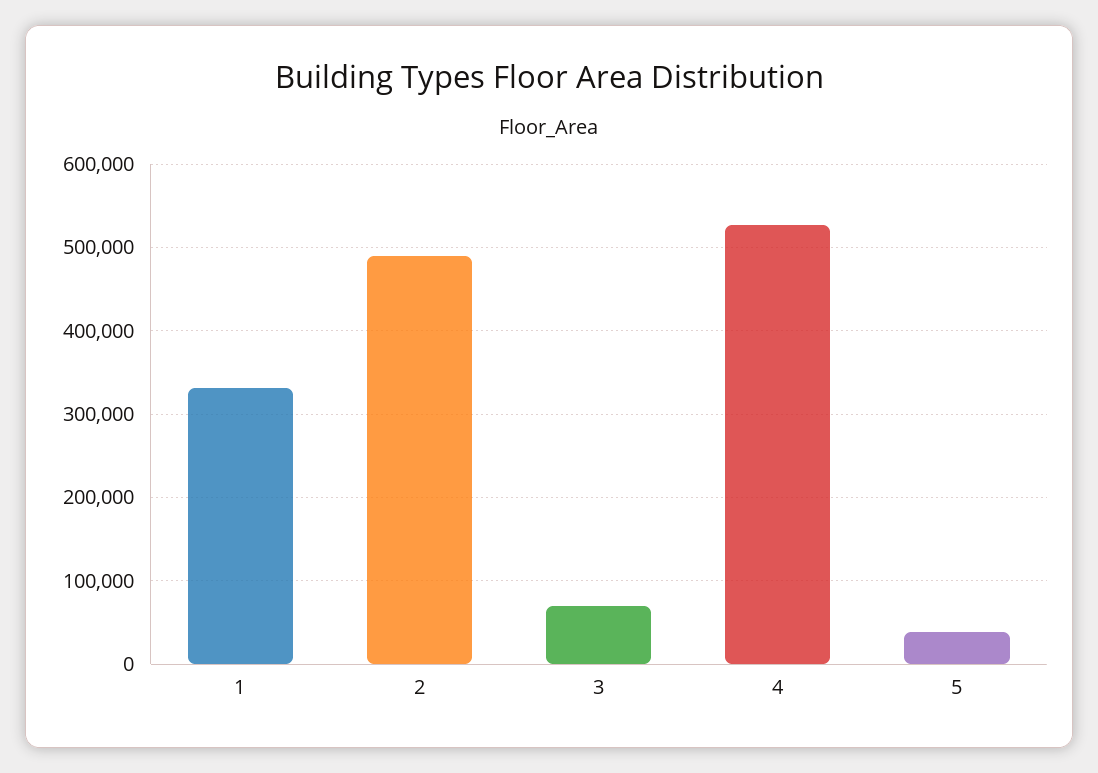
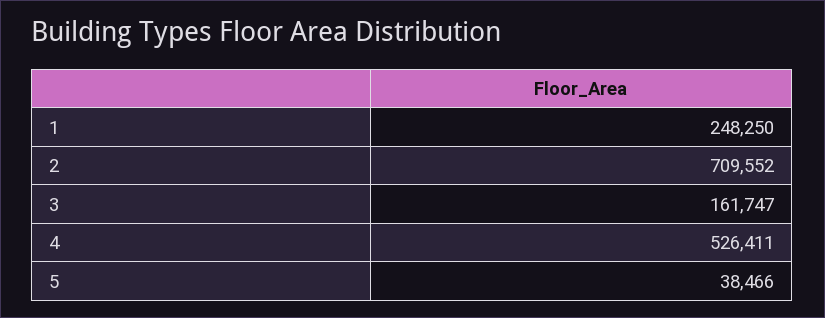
1: 330000 -> 248250
2: 490000 -> 709552
3: 70000 -> 161747

